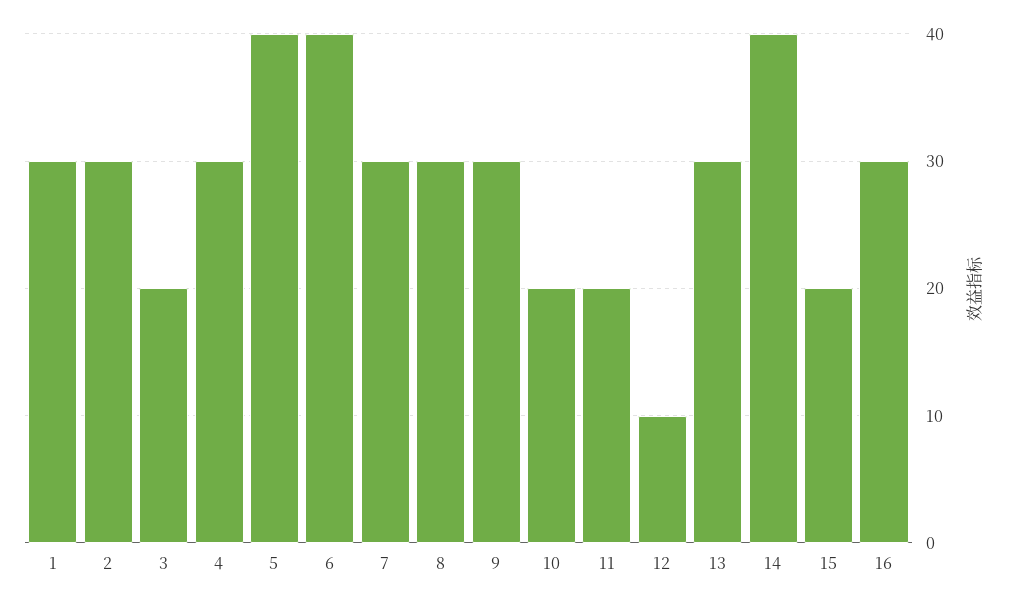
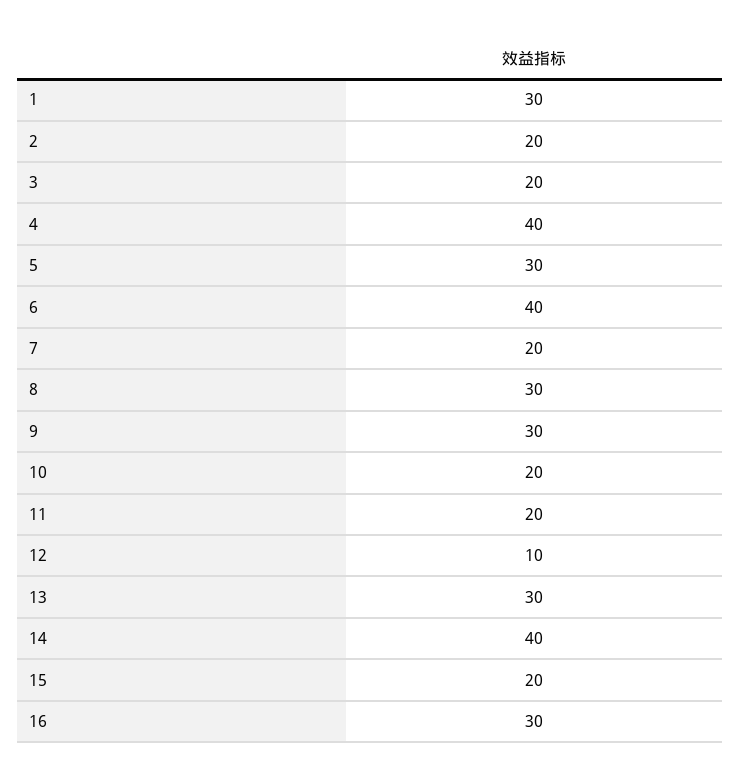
2: 30 -> 20
4: 30 -> 40
5: 40 -> 30
7: 30 -> 20

